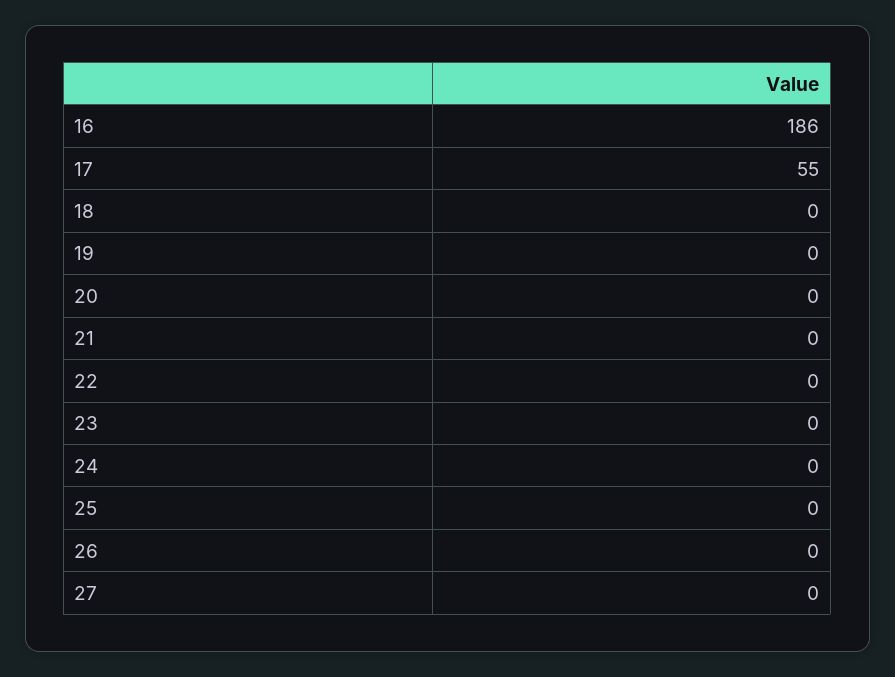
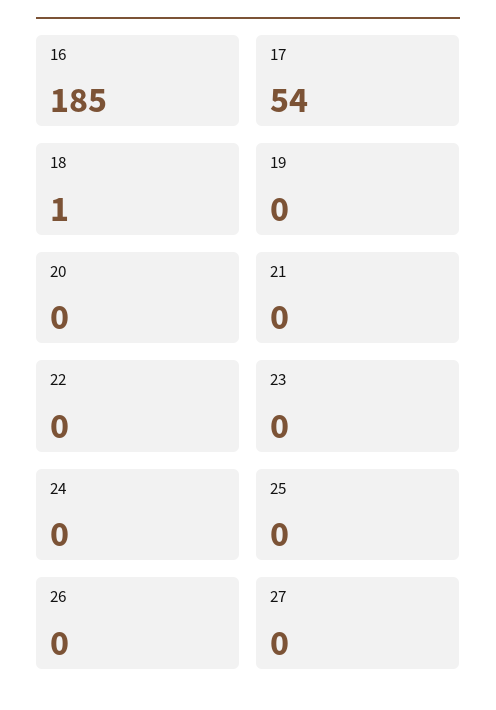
16: 186 -> 185
17: 55 -> 54
18: 0 -> 1

